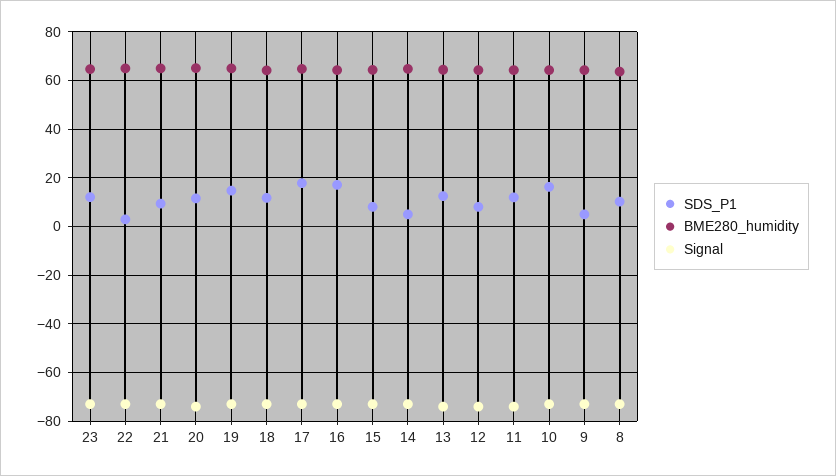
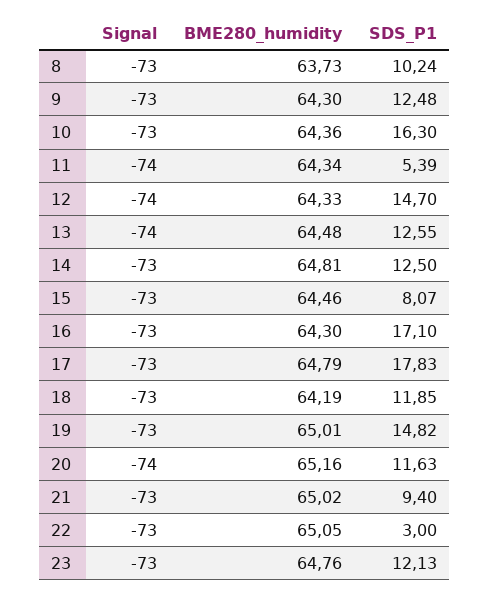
SDS_P1, 14: 5 -> 12.5
SDS_P1, 12: 7.5 -> 14.7
SDS_P1, 11: 12.5 -> 5.39
SDS_P1, 9: 5 -> 12.48

